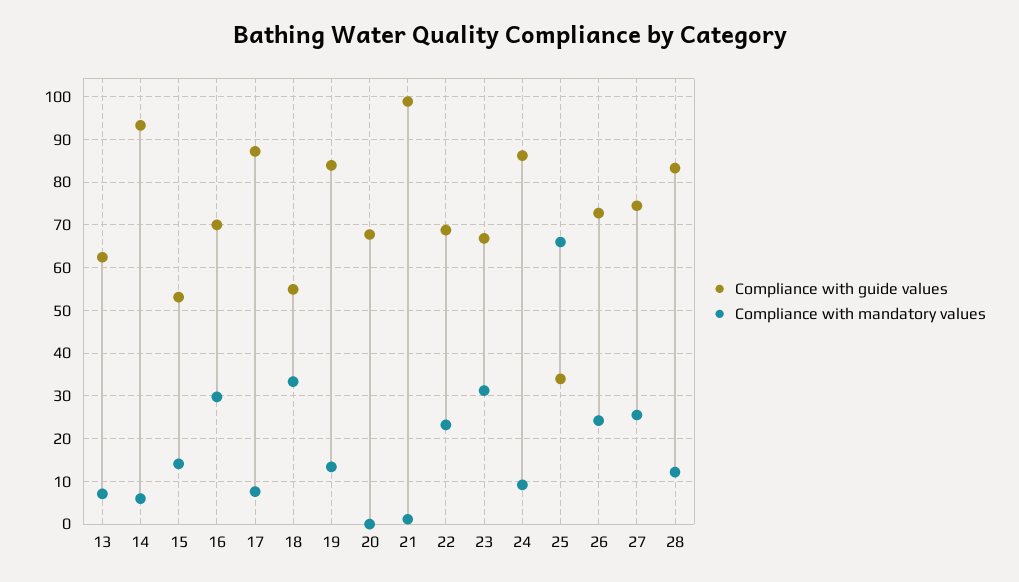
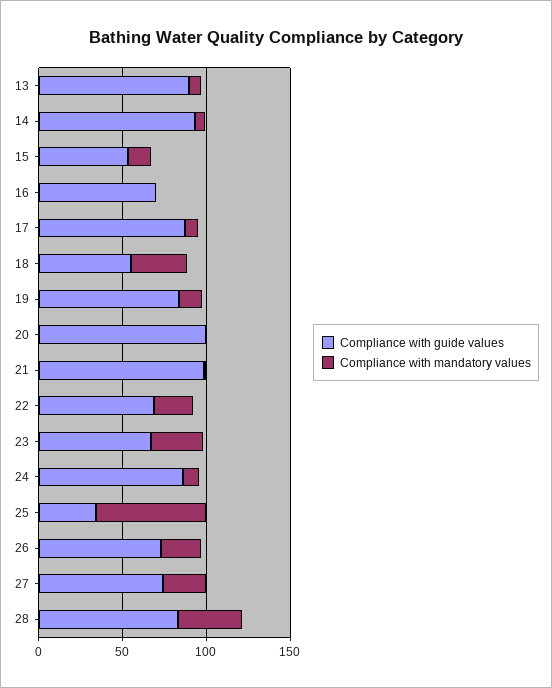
Compliance with guide values, 13: 62 -> 90
Compliance with mandatory values, 16: 30 -> 0
Compliance with guide values, 20: 68 -> 100
Compliance with mandatory values, 28: 12 -> 40

